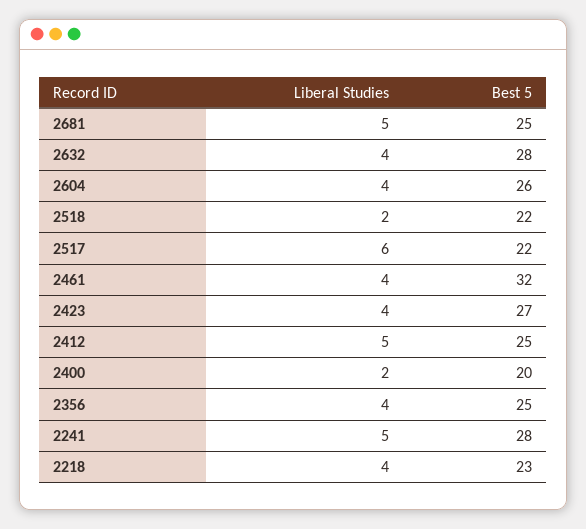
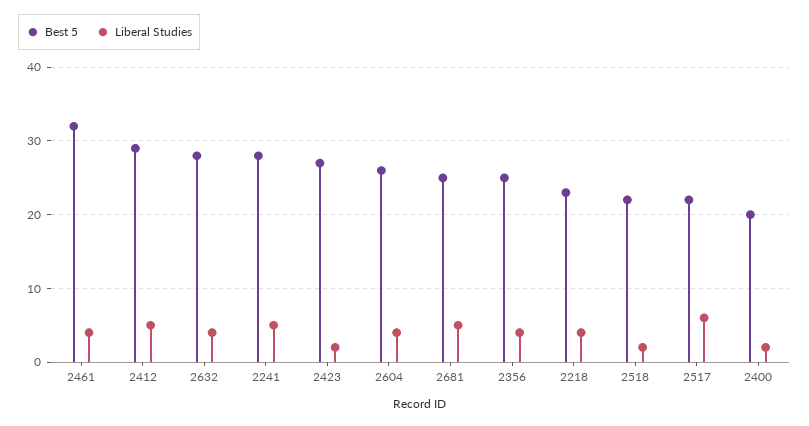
Liberal Studies, 2423: 4 -> 2
Best 5, 2412: 25 -> 29

